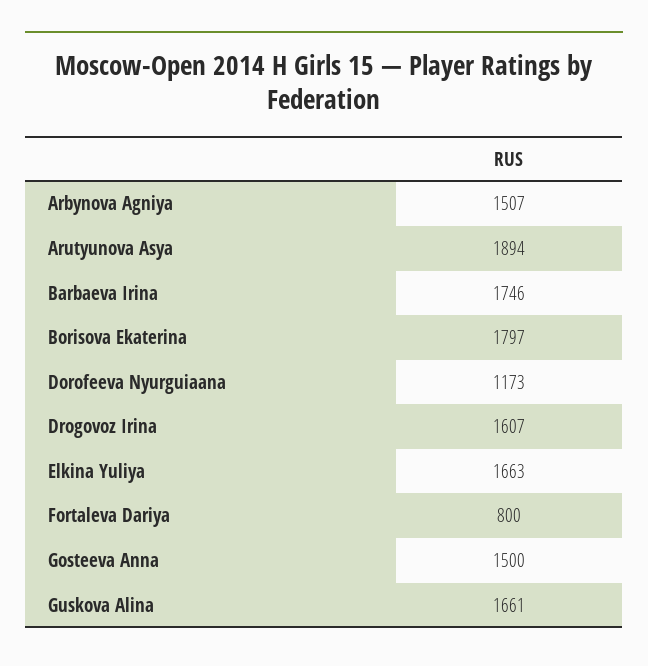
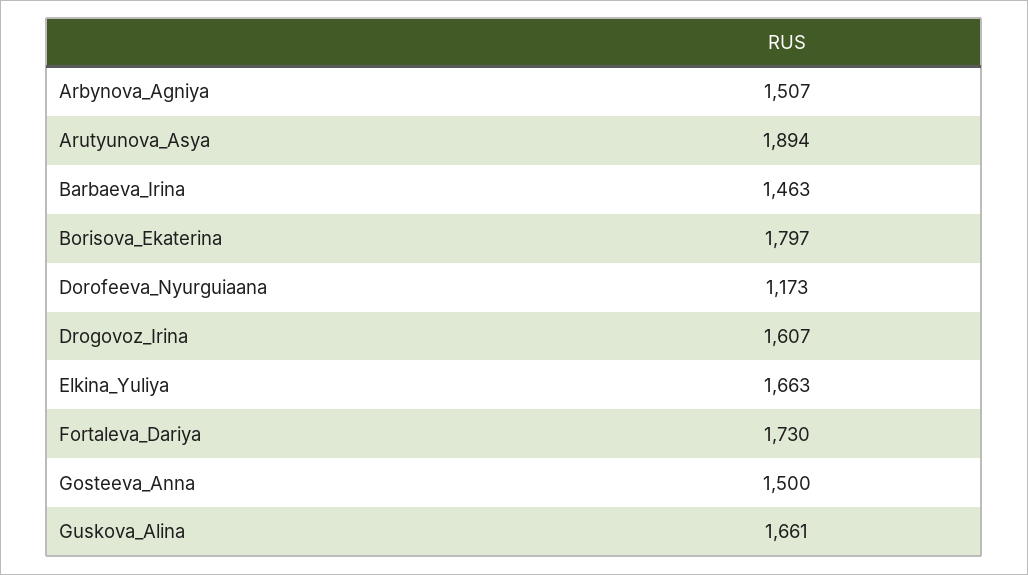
Barbaeva Irina: 1746 -> 1463
Fortaleva Dariya: 800 -> 1730

